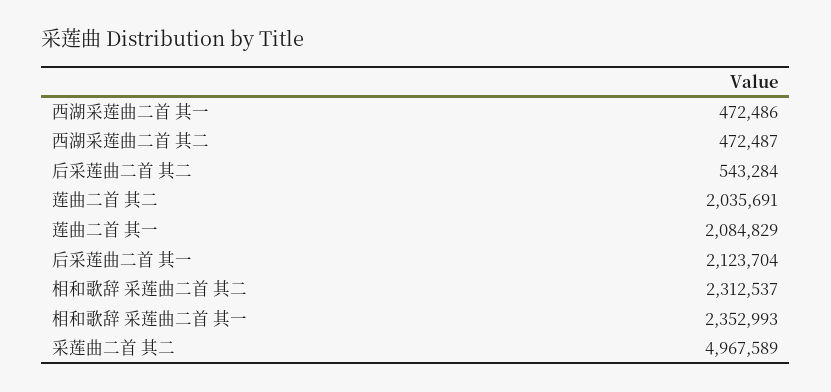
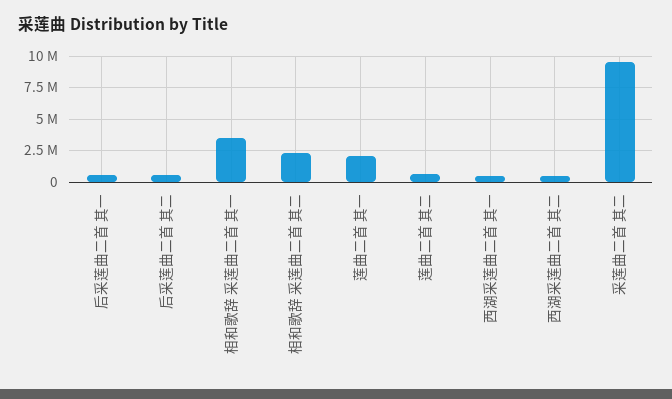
莲曲二首 其二: 2035691 -> 500000
后采莲曲二首 其一: 2123704 -> 500000
相和歌辞 采莲曲二首 其一: 2352993 -> 3500000
采莲曲二首 其二: 4967589 -> 9500000

